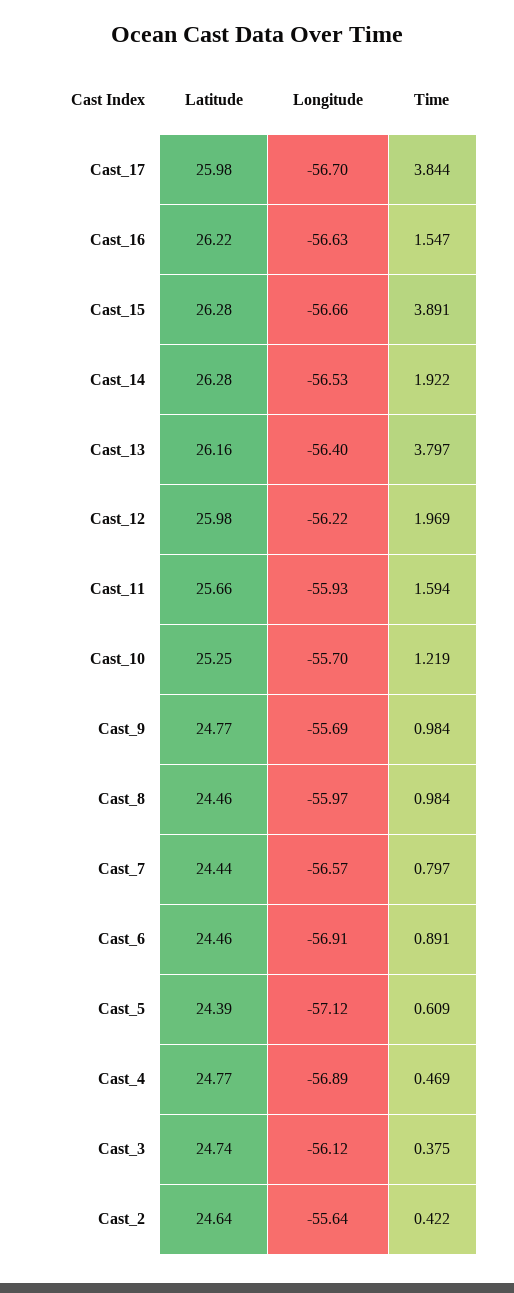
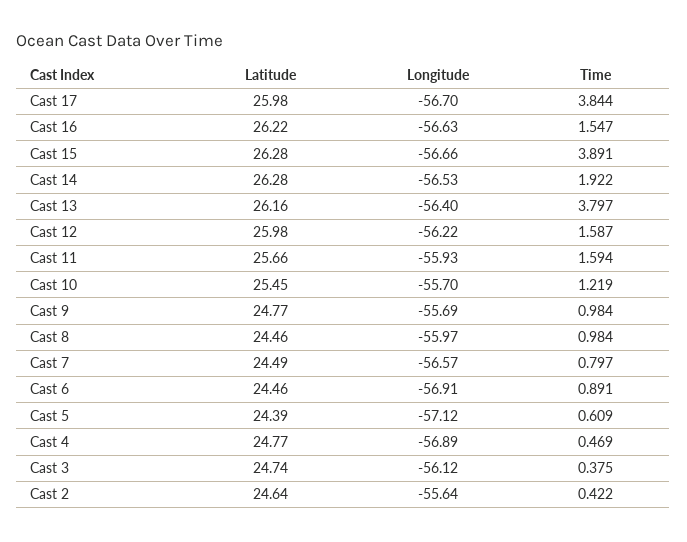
Time, Cast_12: 1.969 -> 1.587
Latitude, Cast_10: 25.25 -> 25.45
Latitude, Cast_7: 24.44 -> 24.49

